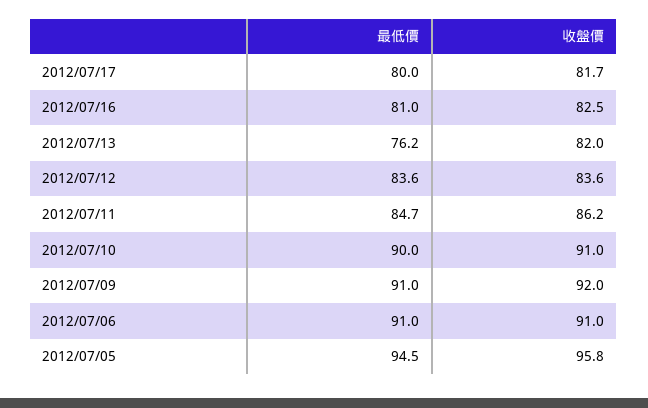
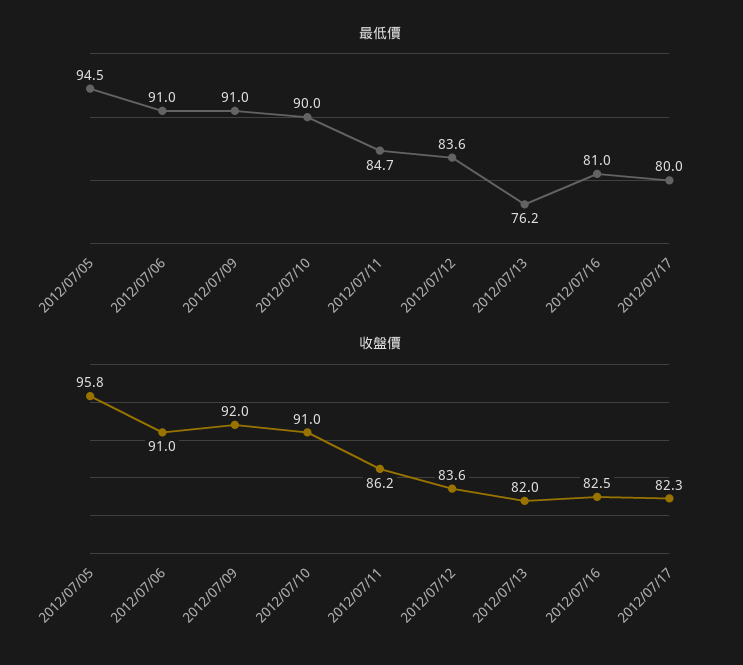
收盤價, 2012/07/17: 81.7 -> 82.3

